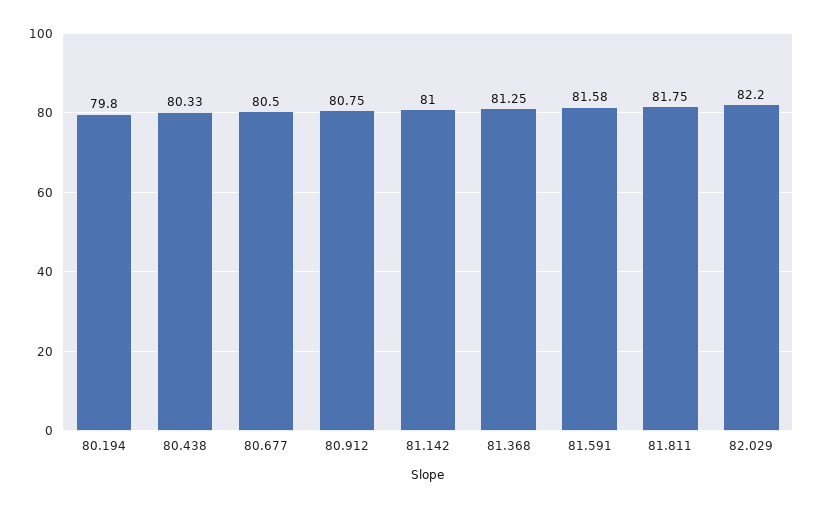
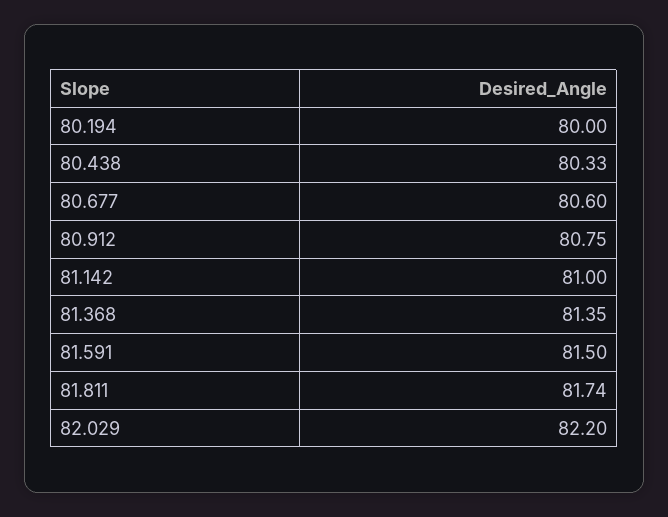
80.194: 79.8 -> 80
80.677: 80.5 -> 80.6
81.368: 81.25 -> 81.35
81.591: 81.58 -> 81.5
81.811: 81.75 -> 81.74

